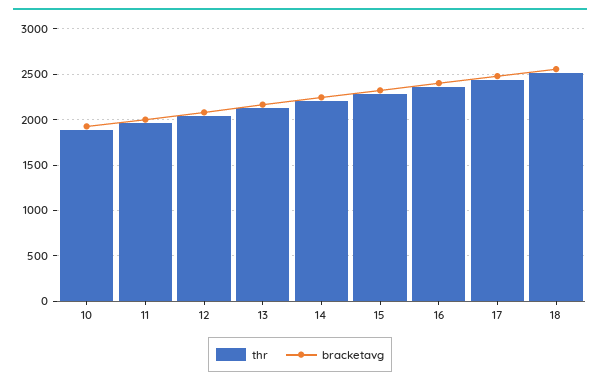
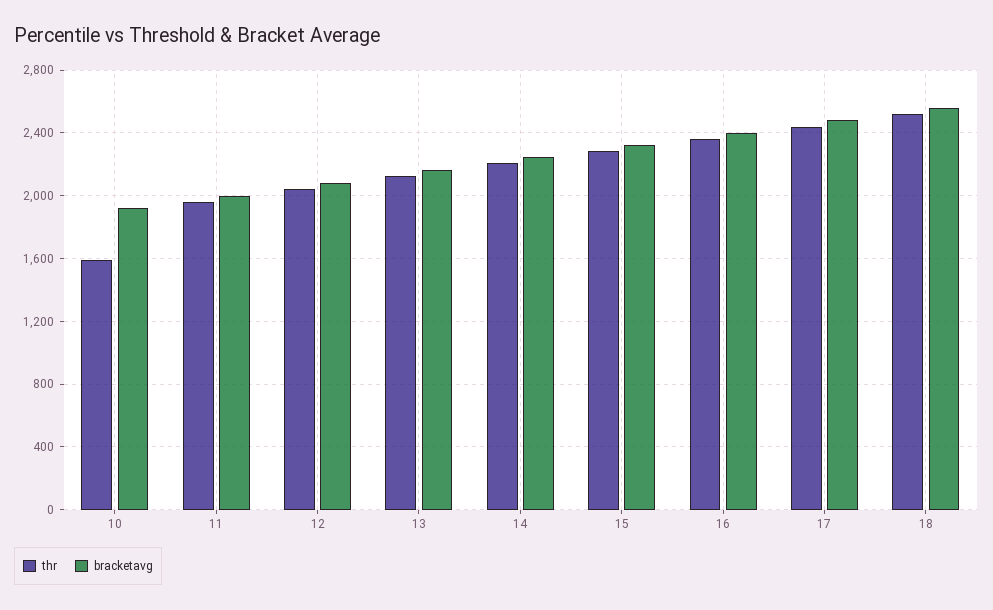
thr, 10: 1900 -> 1600

